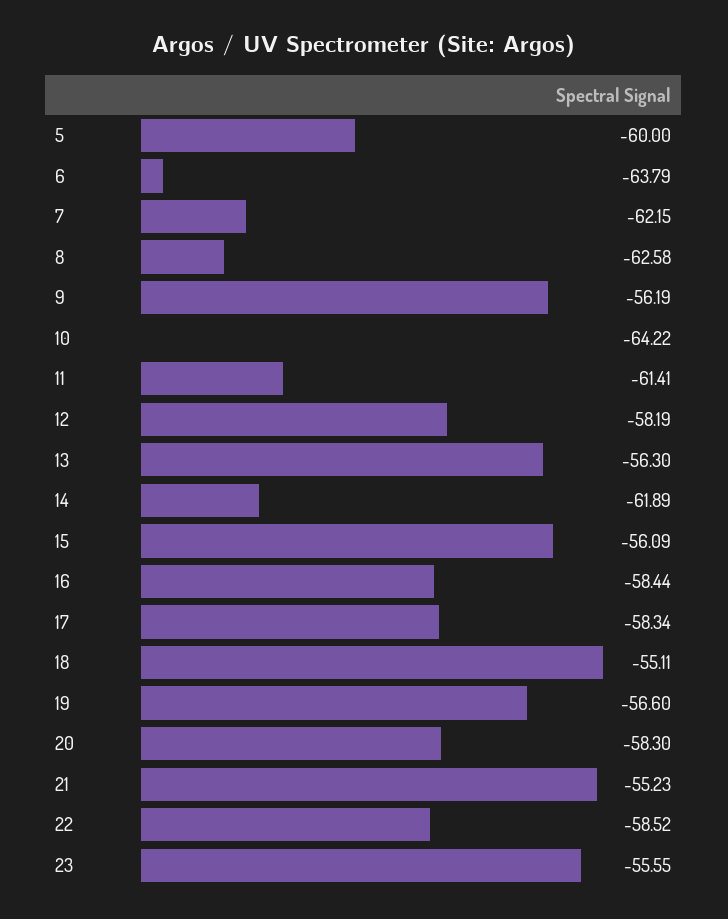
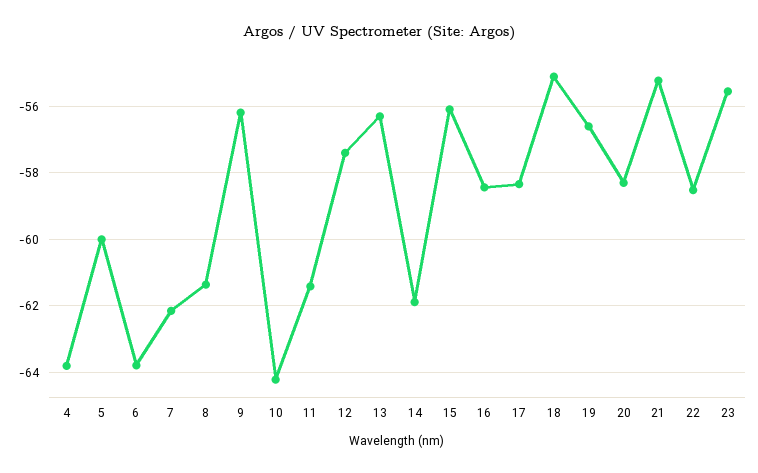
8: -62.58 -> -61.4
12: -58.19 -> -57.4
4: none -> -63.8

